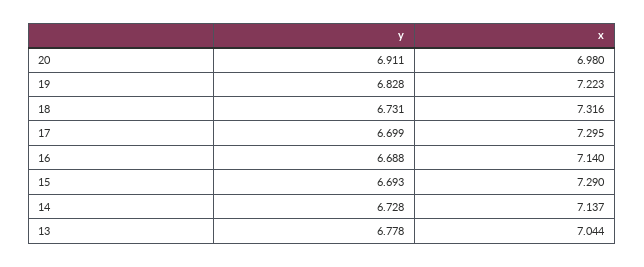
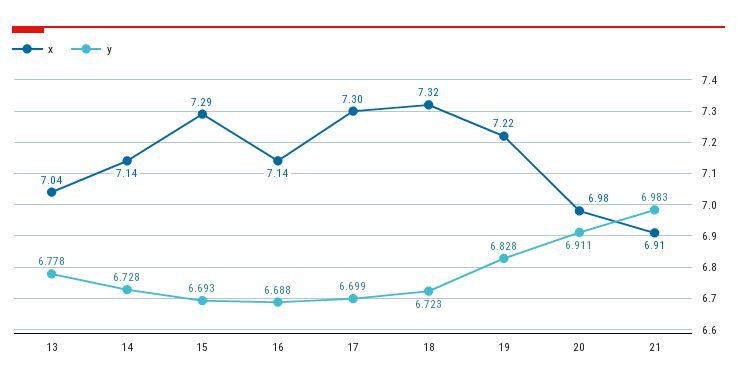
y, 18: 6.731 -> 6.723
x, 21: none -> 6.91
y, 21: none -> 6.983

